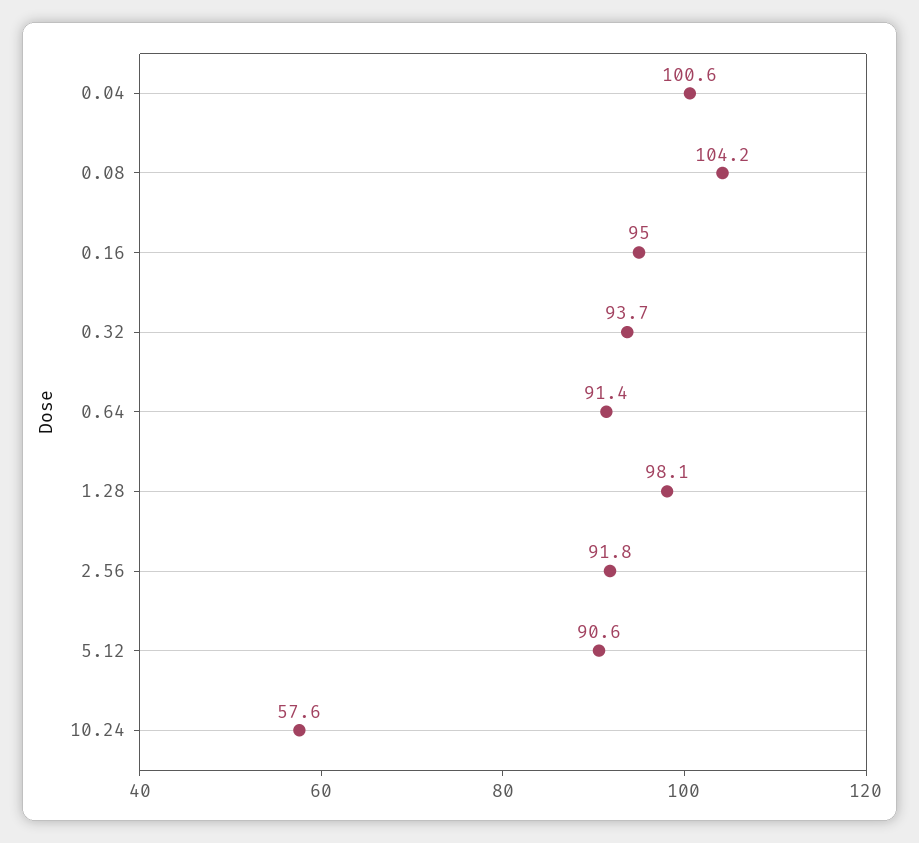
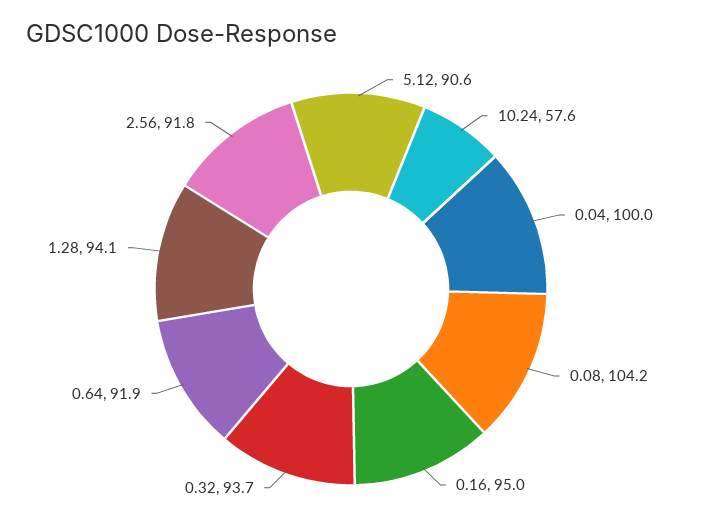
0.04: 100.6 -> 100
0.64: 91.4 -> 91.9
1.28: 98.1 -> 94.1

